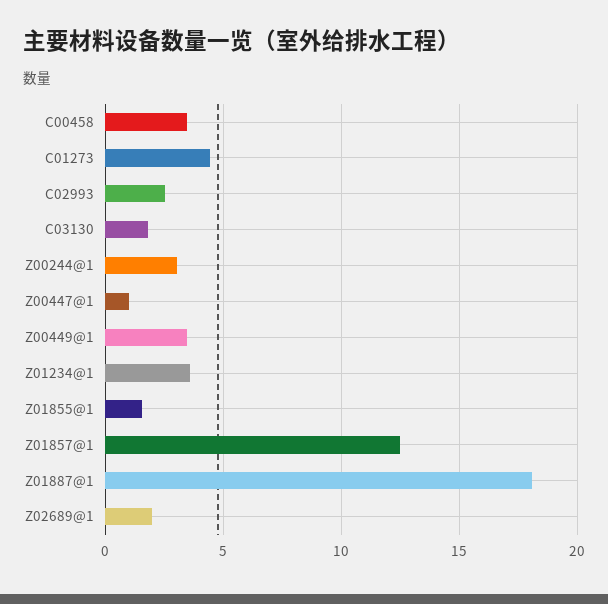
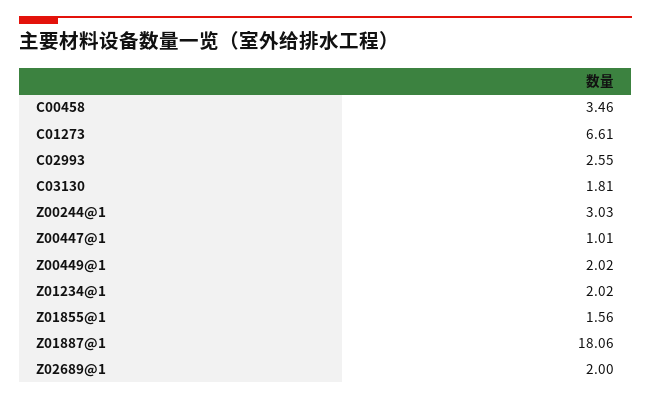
C01273: 4.5 -> 6.61
Z00449@1: 3.5 -> 2.02
Z01234@1: 3.5 -> 2.02
Z01857@1: 12.5 -> none

